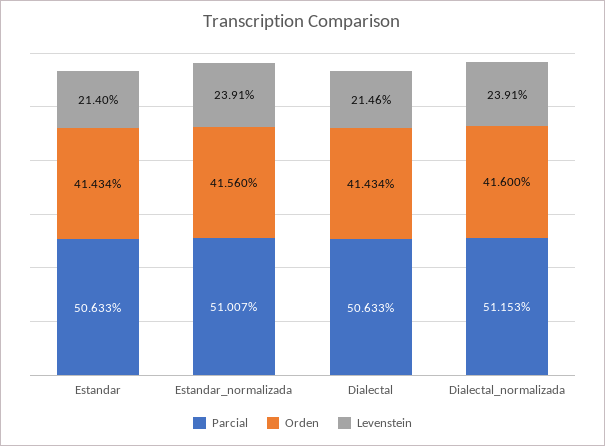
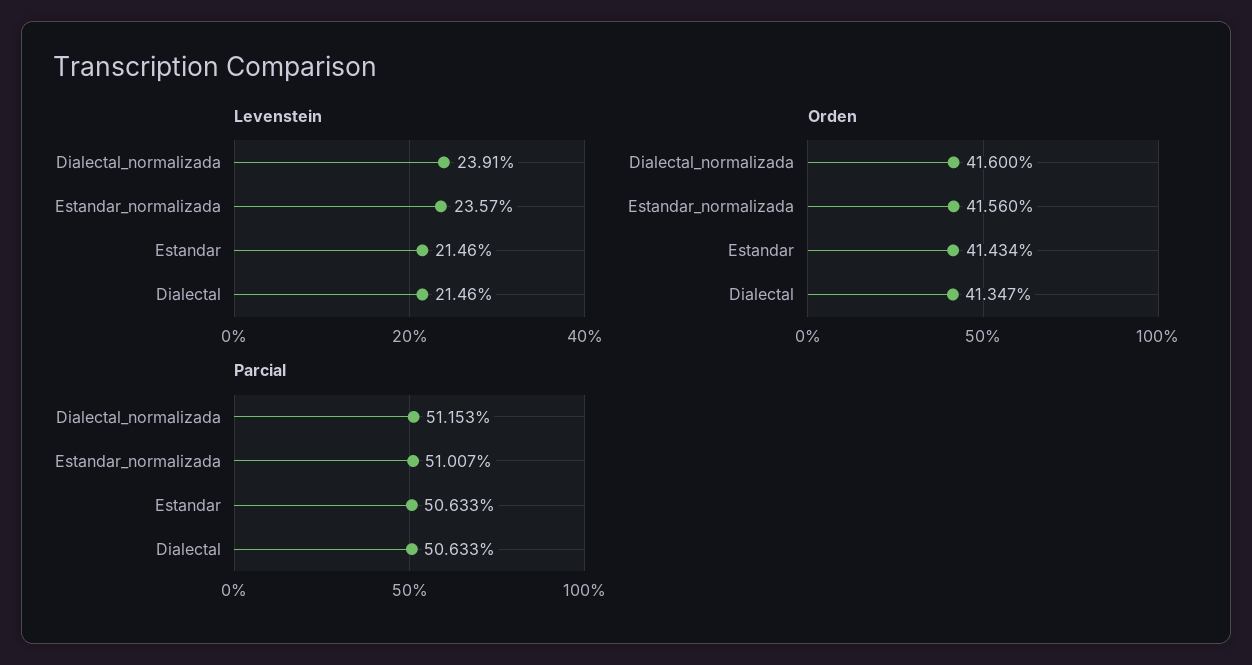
Levenstein, Estandar: 21.4 -> 21.46
Levenstein, Estandar_normalizada: 23.91 -> 23.57
Orden, Dialectal: 41.434 -> 41.347

